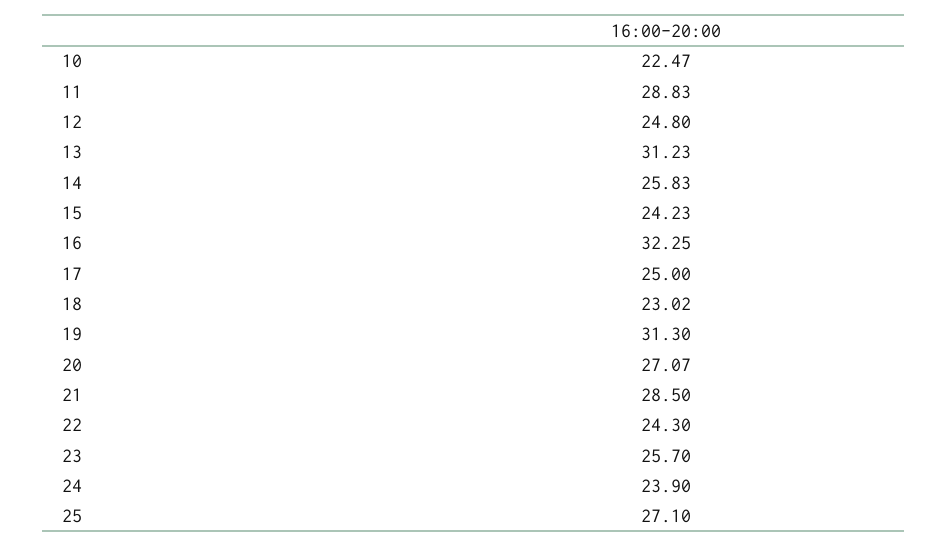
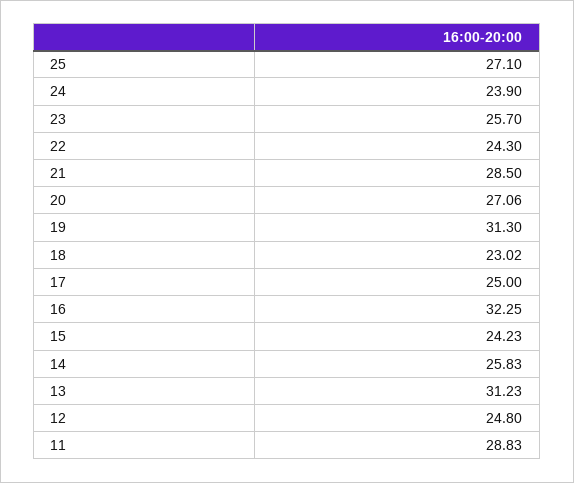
10: 22.47 -> none
20: 27.07 -> 27.06

